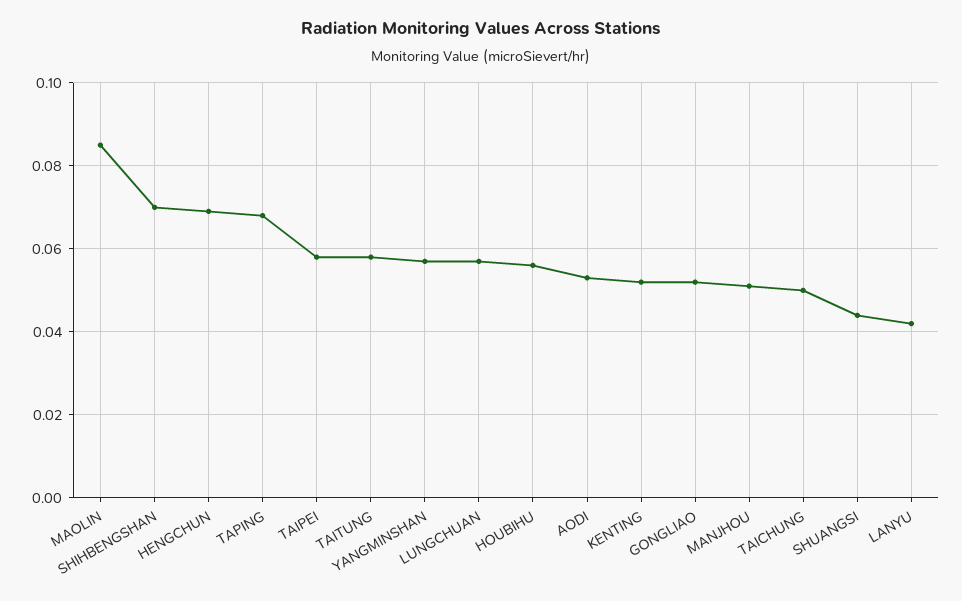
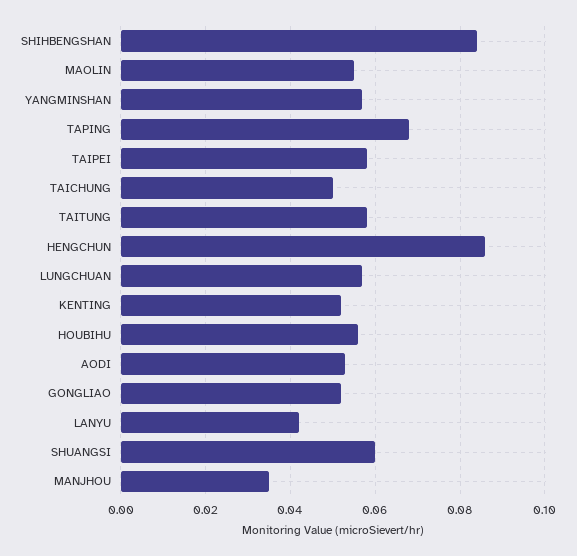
MAOLIN: 0.085 -> 0.055
SHIHBENGSHAN: 0.07 -> 0.085
HENGCHUN: 0.07 -> 0.085
MANJHOU: 0.05 -> 0.035
SHUANGSI: 0.045 -> 0.06

